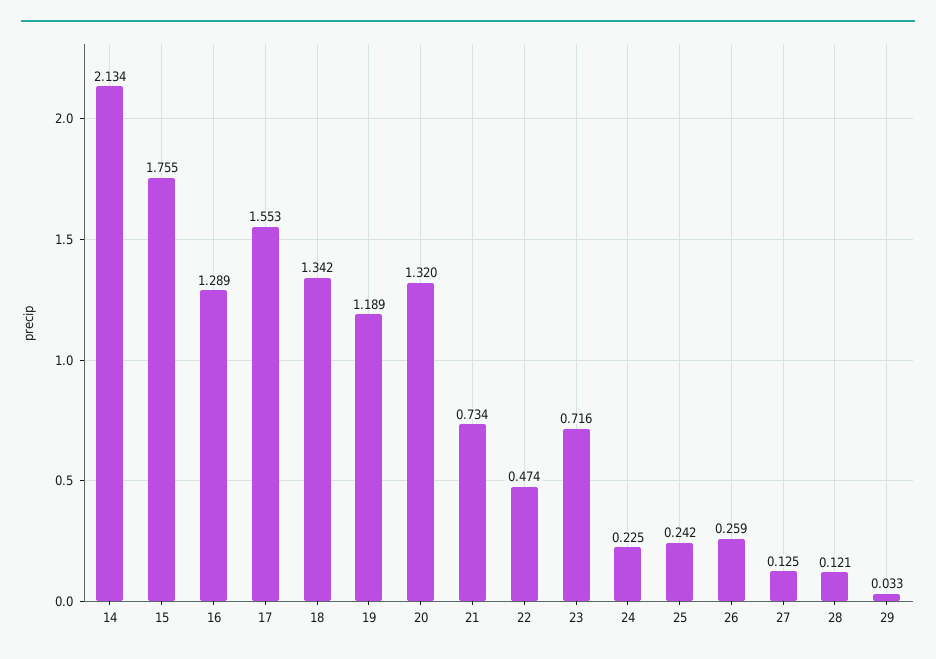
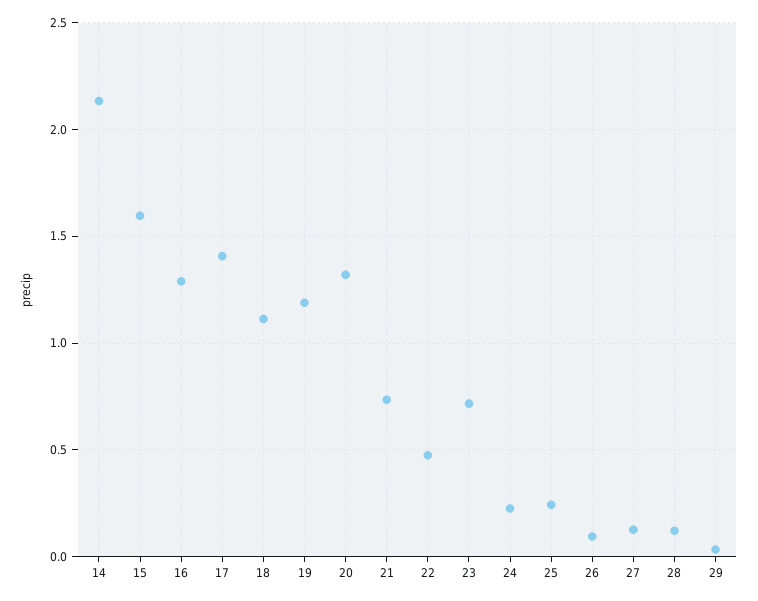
15: 1.755 -> 1.6
17: 1.553 -> 1.4
18: 1.342 -> 1.1
26: 0.259 -> 0.1

